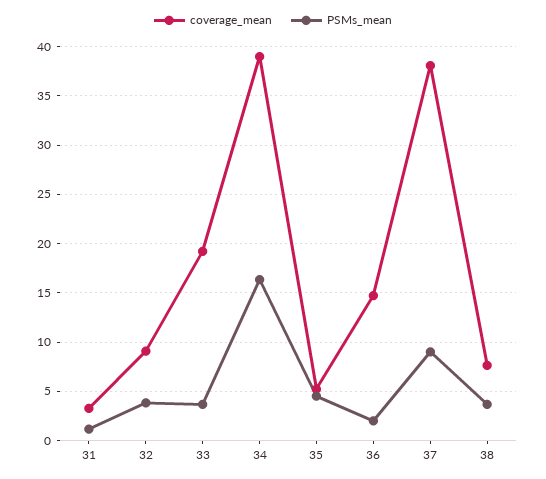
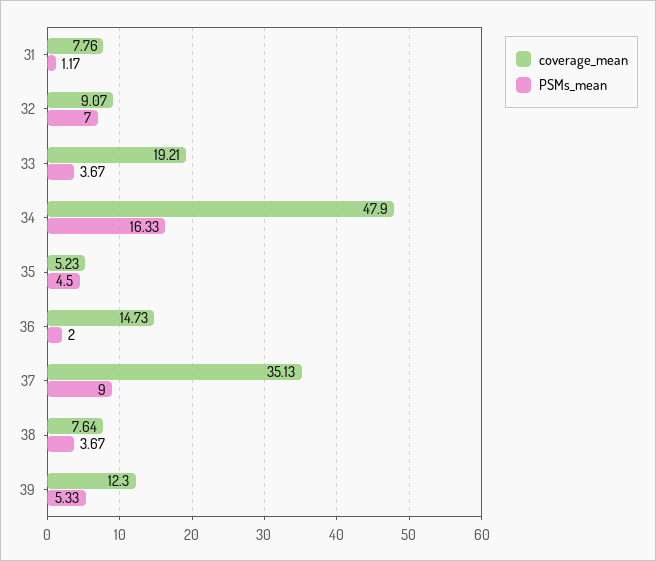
coverage_mean, 31: 3 -> 7.76
PSMs_mean, 32: 4 -> 7
coverage_mean, 34: 39 -> 47.9
coverage_mean, 37: 38 -> 35.13
coverage_mean, 39: none -> 12.3
PSMs_mean, 39: none -> 5.33

